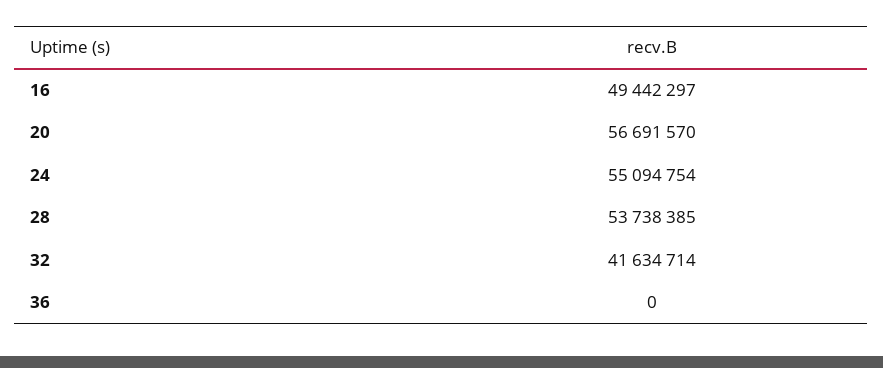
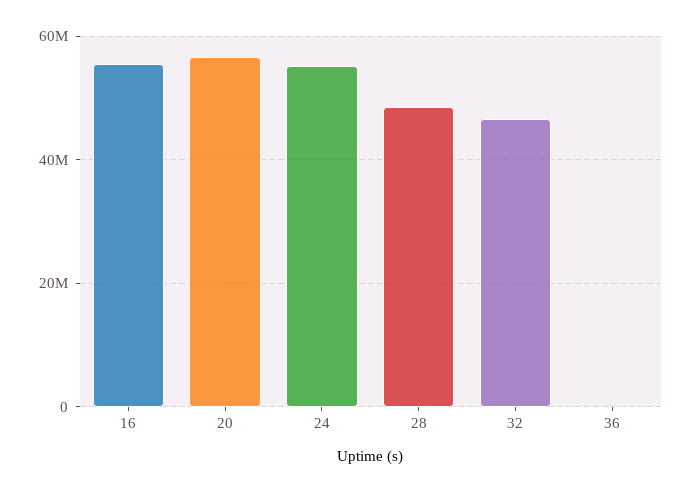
16: 49442297 -> 56000000
28: 53738385 -> 48000000
32: 41634714 -> 46000000

